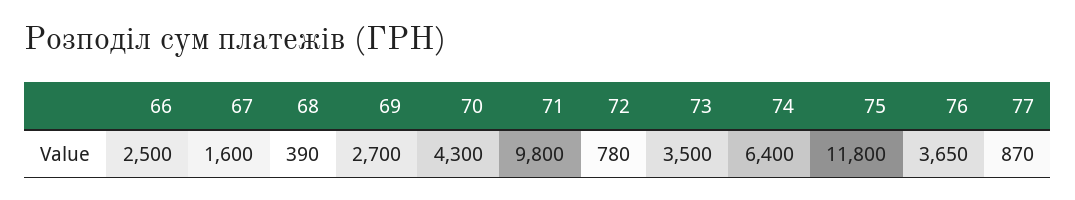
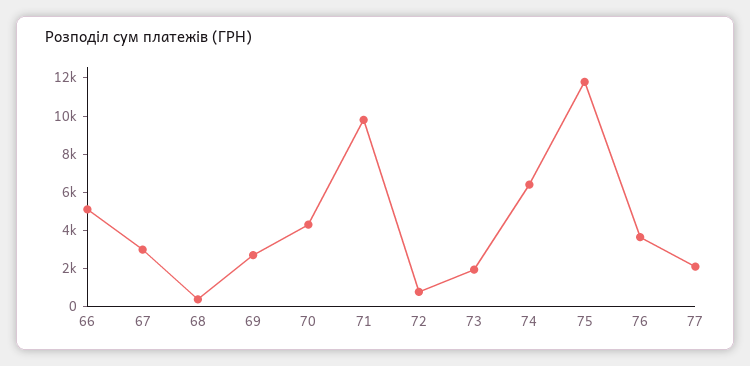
66: 2500 -> 5000
67: 1600 -> 3000
73: 3500 -> 2000
77: 870 -> 2000

